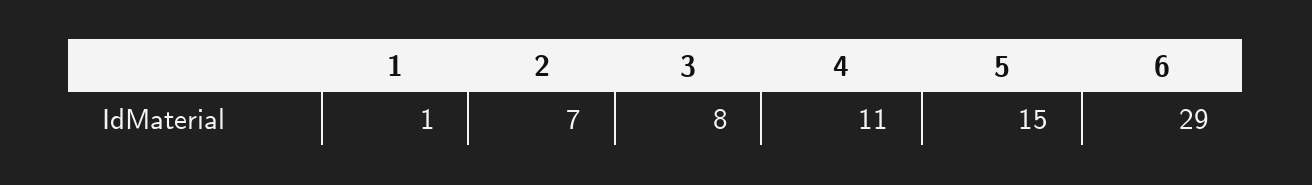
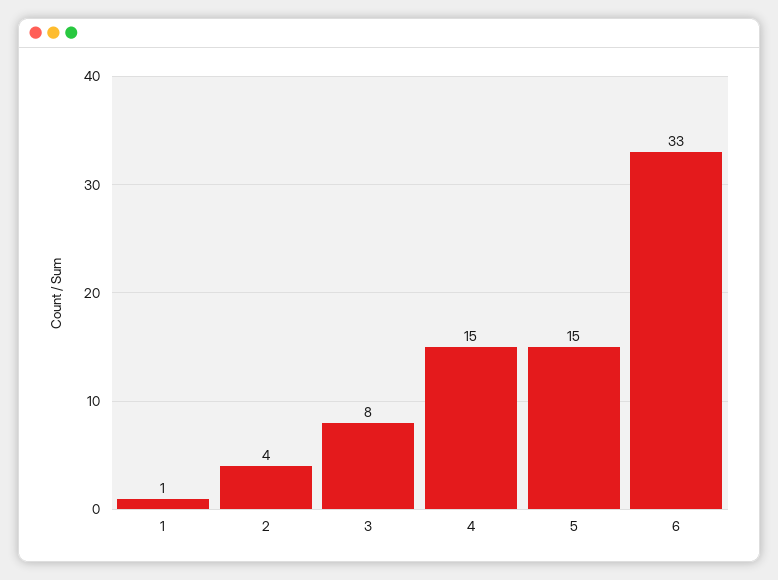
2: 7 -> 4
4: 11 -> 15
6: 29 -> 33

